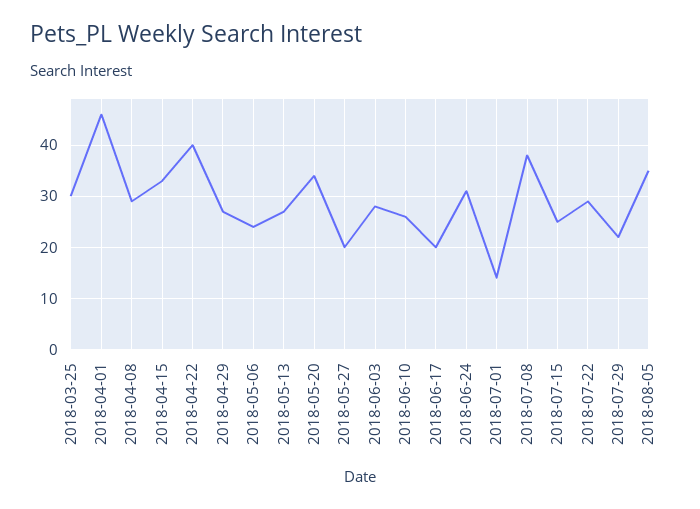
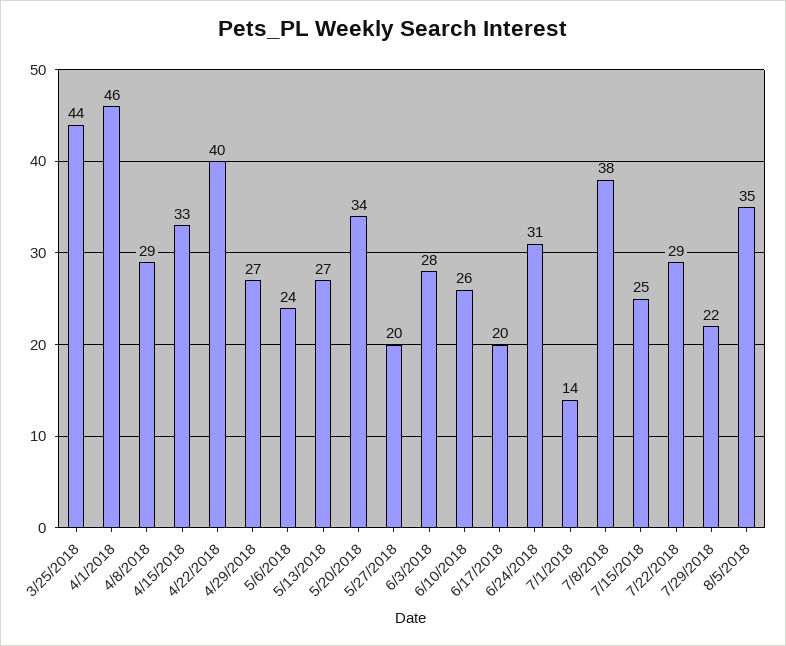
2018-03-25: 30 -> 44

